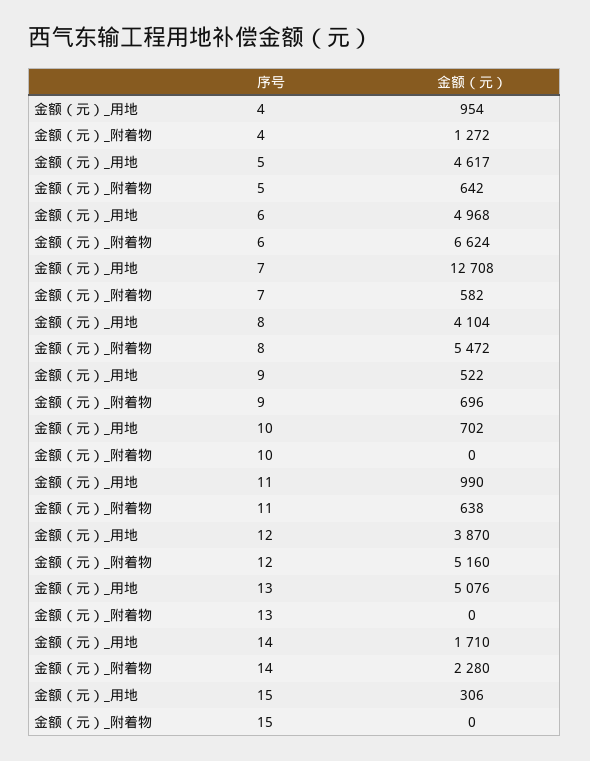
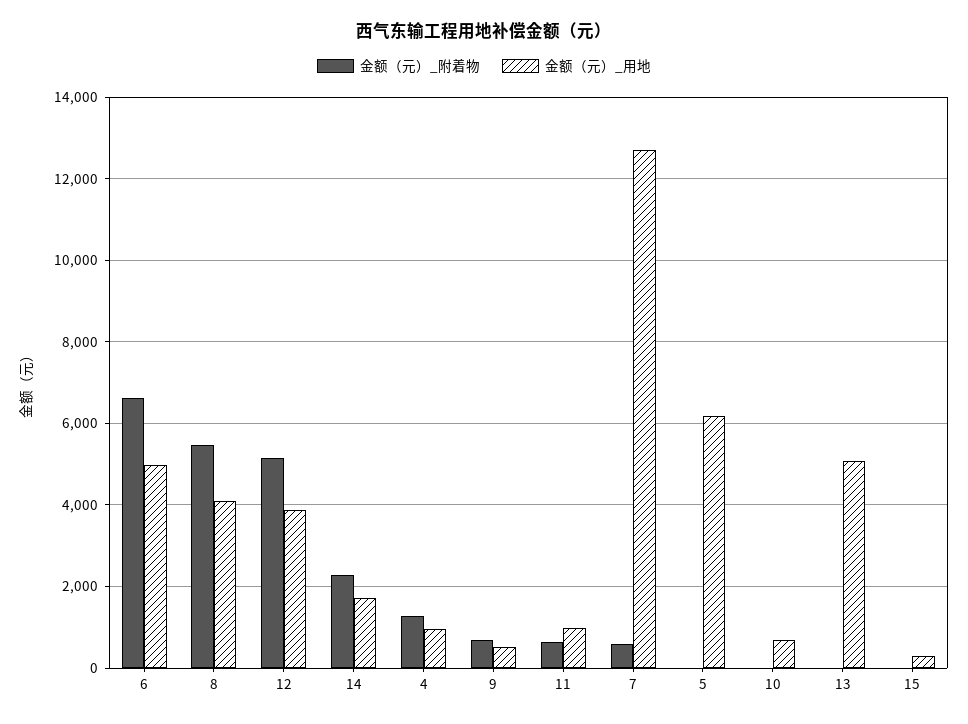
金额（元）_用地, 5: 4617 -> 6200
金额（元）_附着物, 5: 642 -> 0

